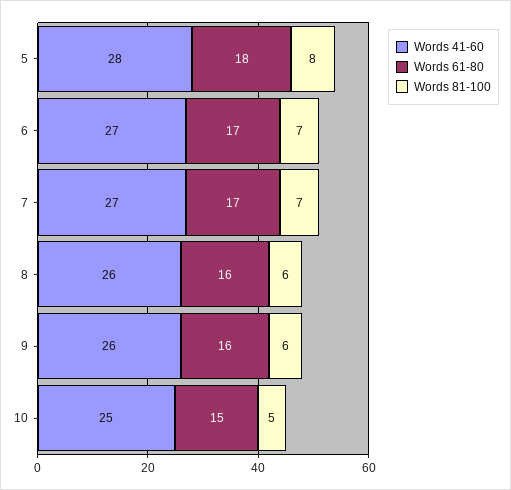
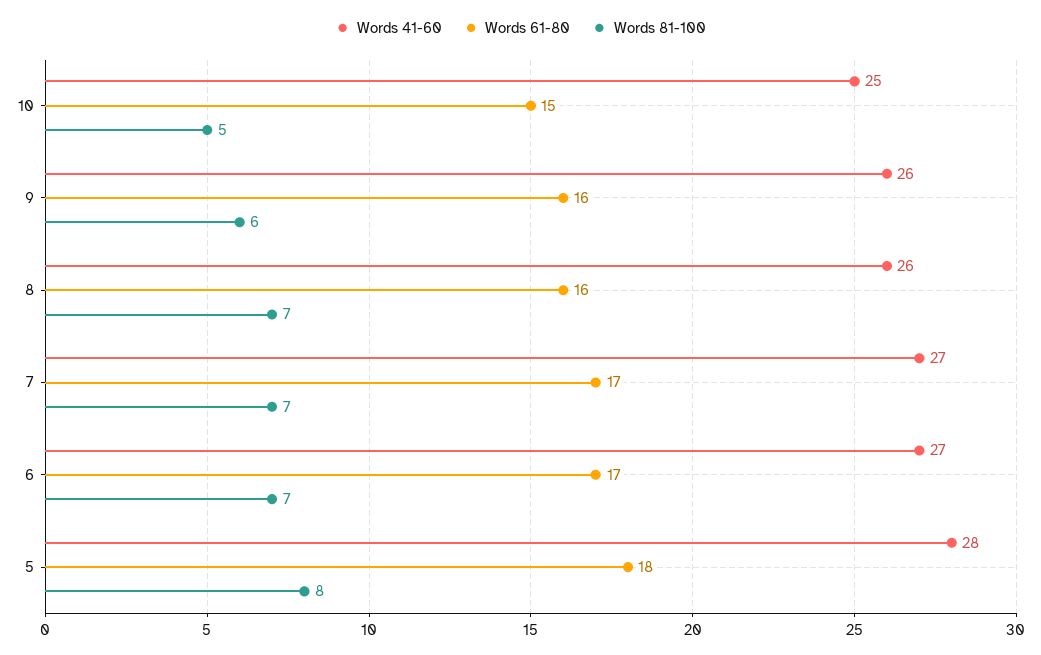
Words 81-100, 8: 6 -> 7

